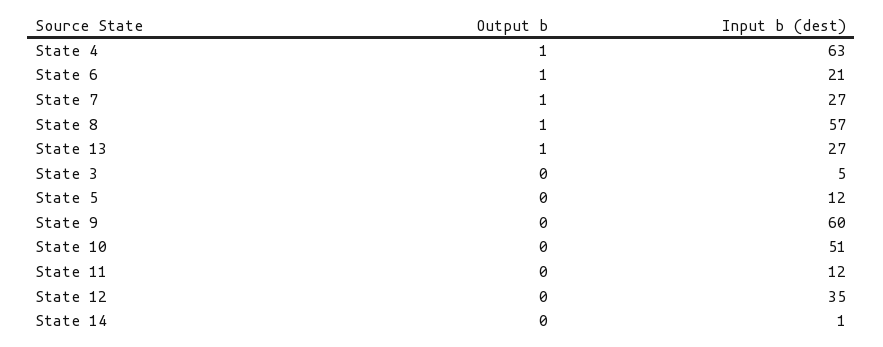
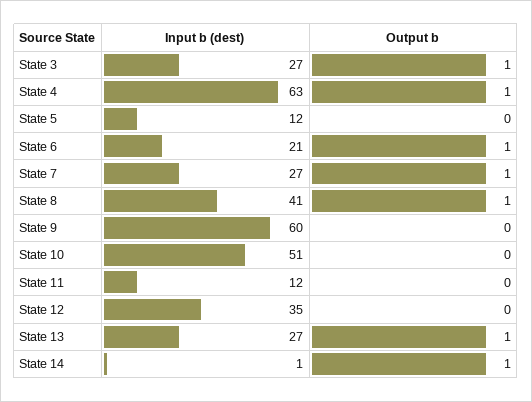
Input b (dest), State 8: 57 -> 41
Output b, State 3: 0 -> 1
Input b (dest), State 3: 5 -> 27
Output b, State 14: 0 -> 1

